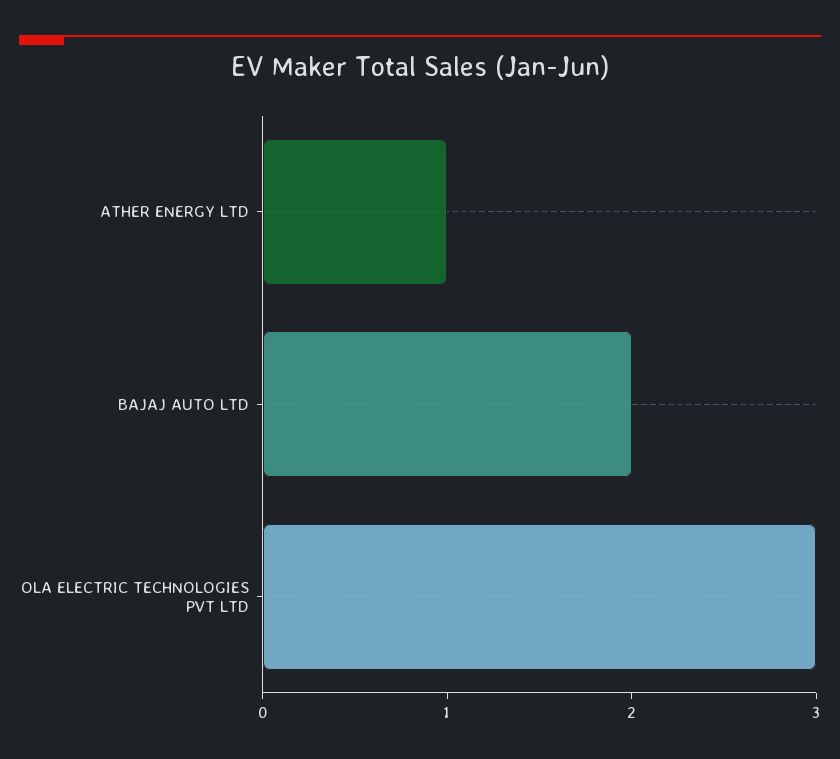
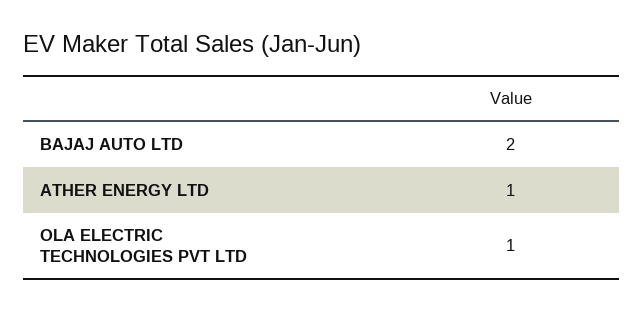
OLA ELECTRIC TECHNOLOGIES PVT LTD: 3 -> 1

